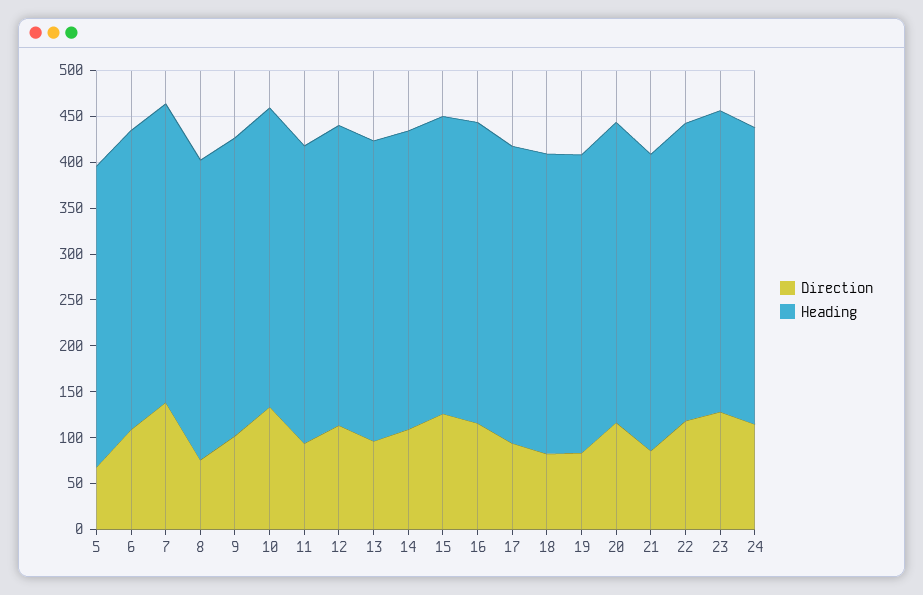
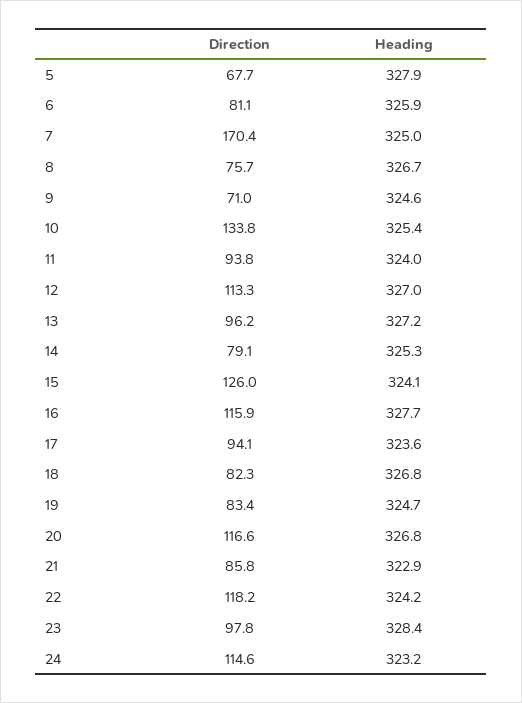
Direction, 6: 110 -> 81.1
Direction, 7: 140 -> 170.4
Direction, 9: 100 -> 71
Direction, 14: 110 -> 79.1
Direction, 23: 130 -> 97.8

